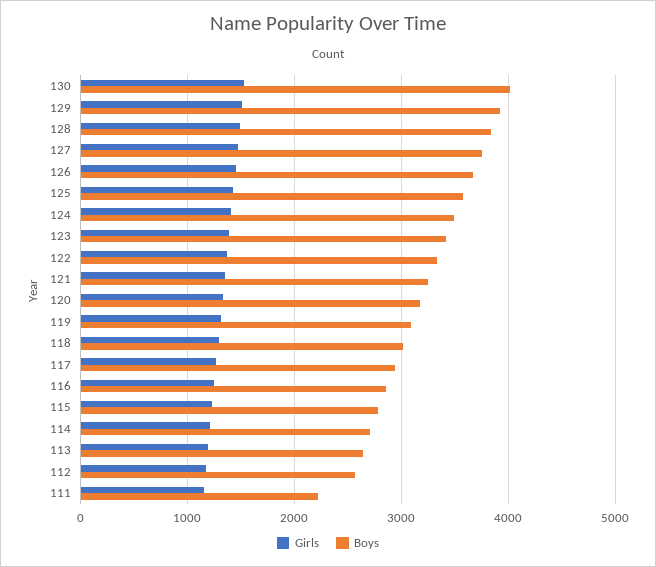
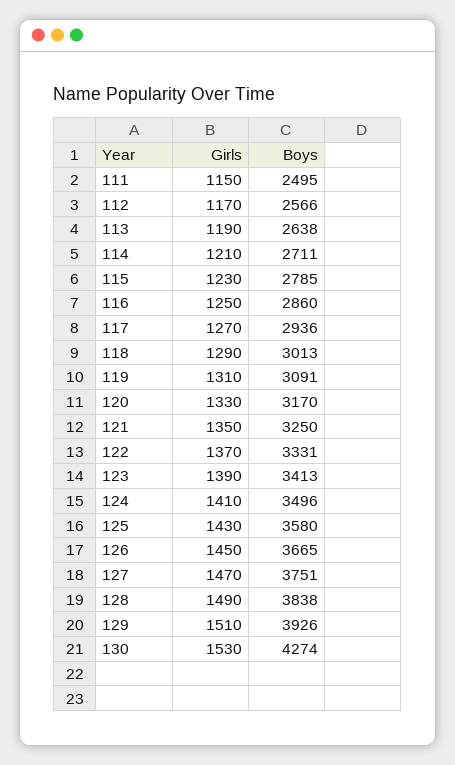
Boys, 130: 4000 -> 4274
Boys, 111: 2200 -> 2495

